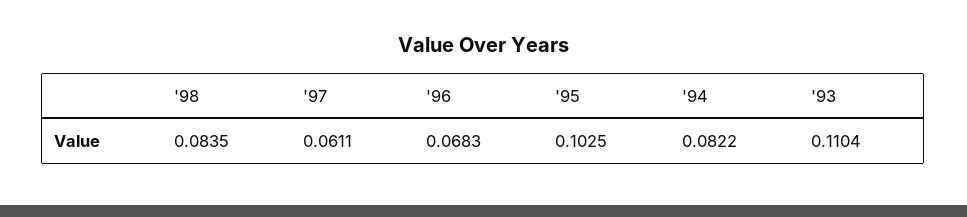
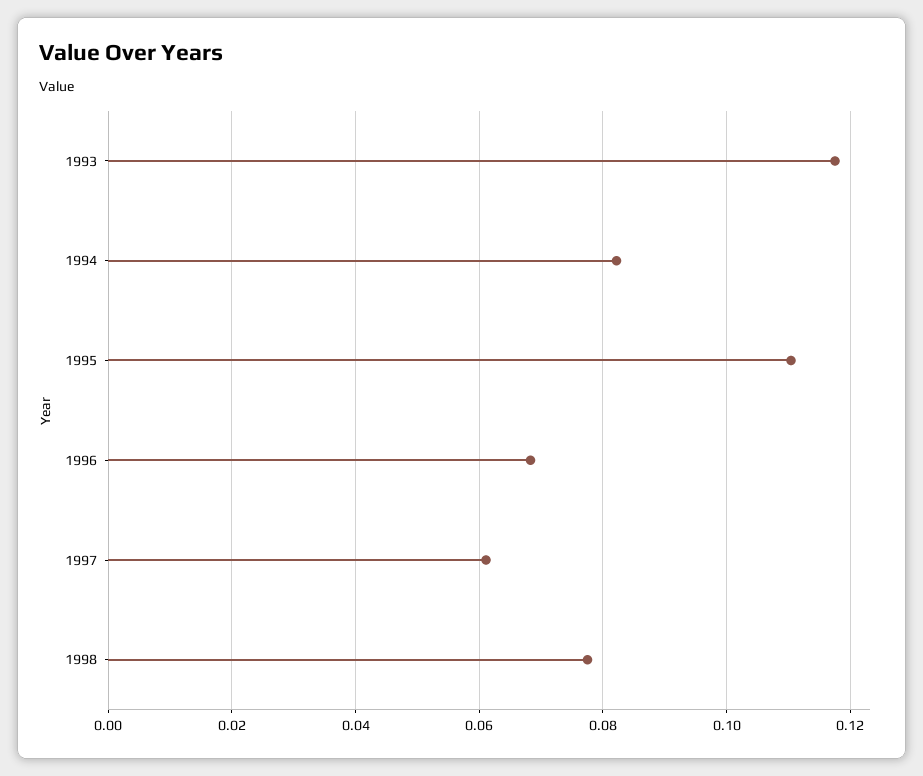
'98: 0.0835 -> 0.078
'95: 0.1025 -> 0.11
'93: 0.1104 -> 0.118

